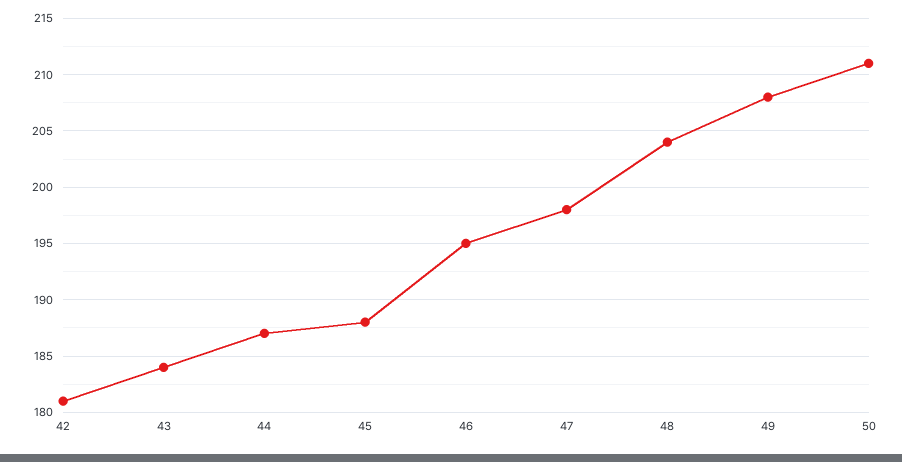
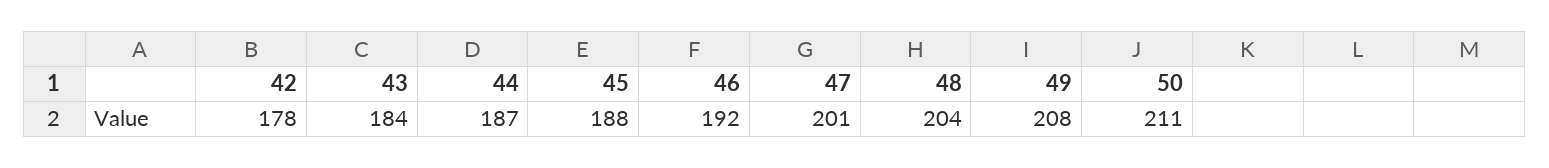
42: 181 -> 178
46: 195 -> 192
47: 198 -> 201

